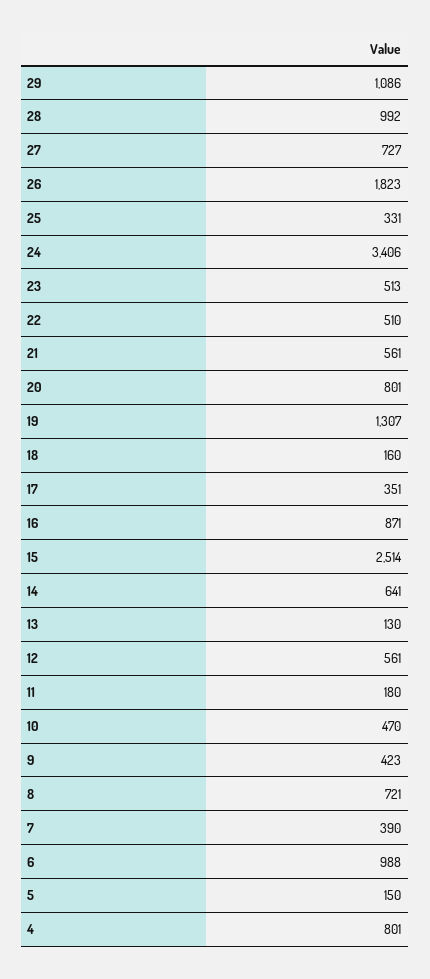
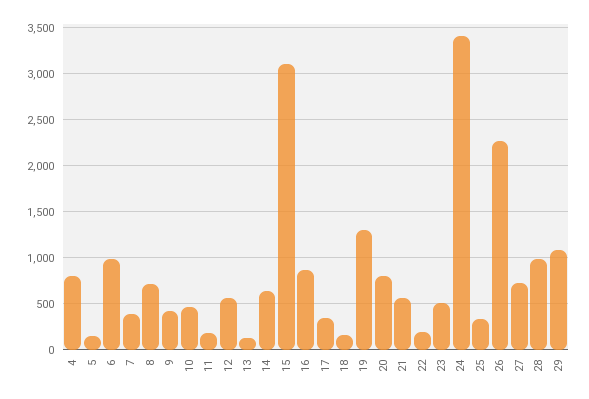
26: 1823 -> 2300
22: 510 -> 200
15: 2514 -> 3100

